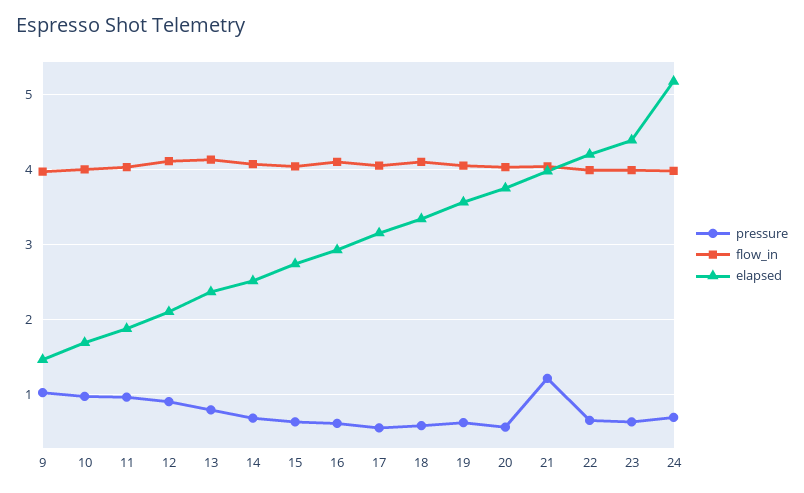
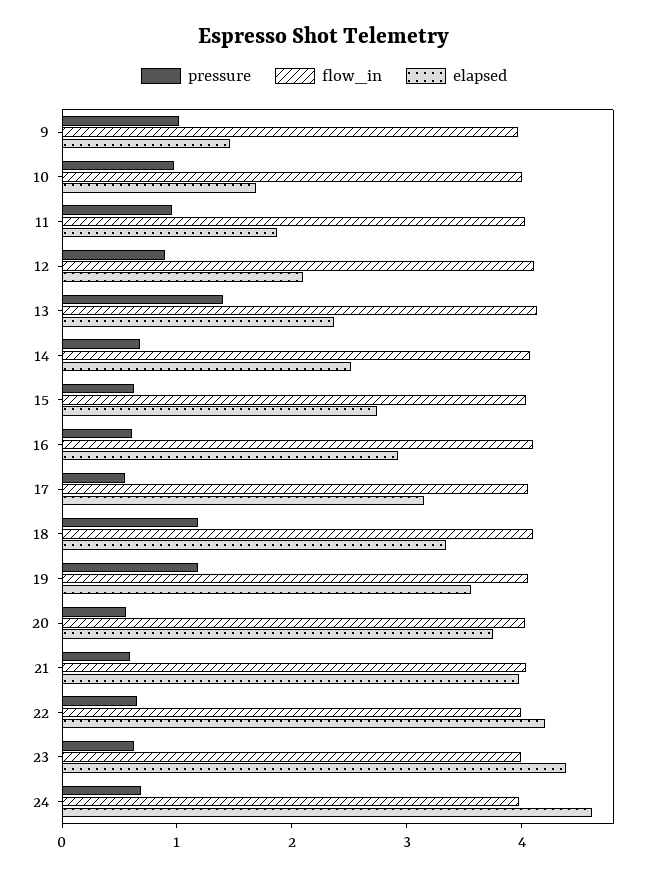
pressure, 13: 0.8 -> 1.4
pressure, 18: 0.6 -> 1.2
pressure, 19: 0.6 -> 1.2
pressure, 21: 1.2 -> 0.6
elapsed, 24: 5.2 -> 4.6

